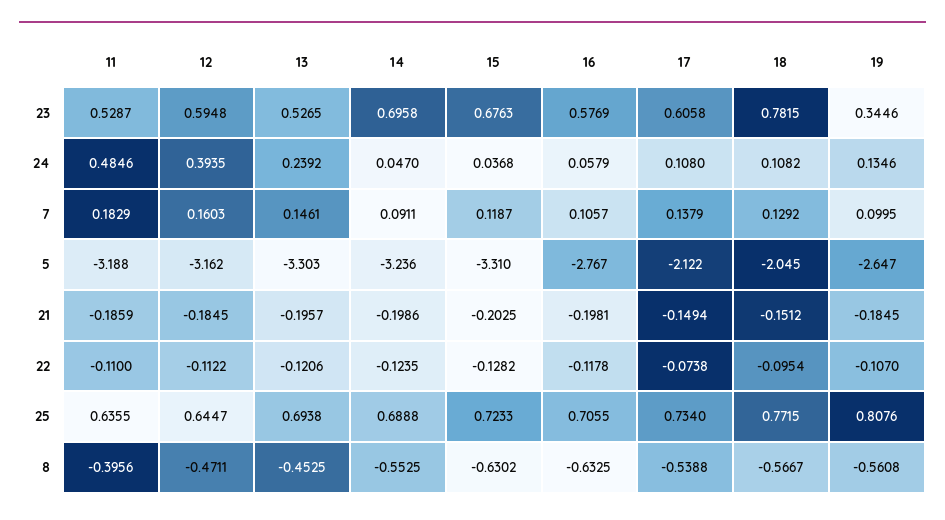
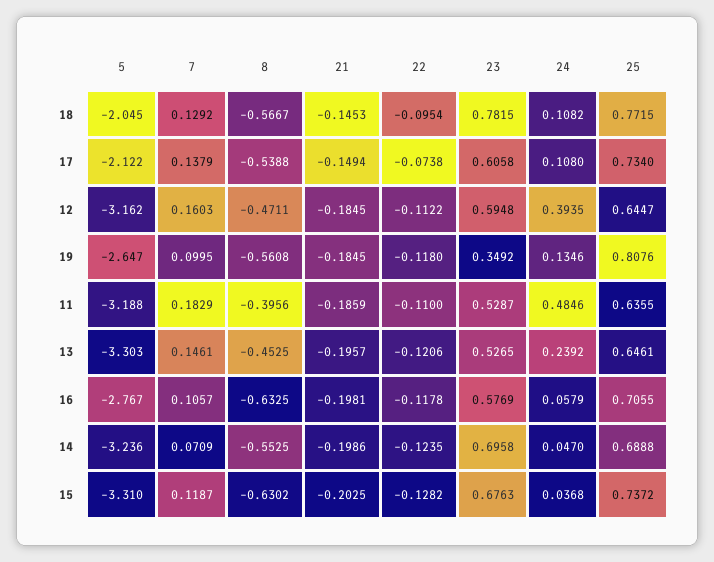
19, 23: 0.3446 -> 0.3492
14, 7: 0.0911 -> 0.0709
18, 21: -0.1512 -> -0.1453
19, 22: -0.107 -> -0.118
13, 25: 0.6938 -> 0.6461
15, 25: 0.7233 -> 0.7372

